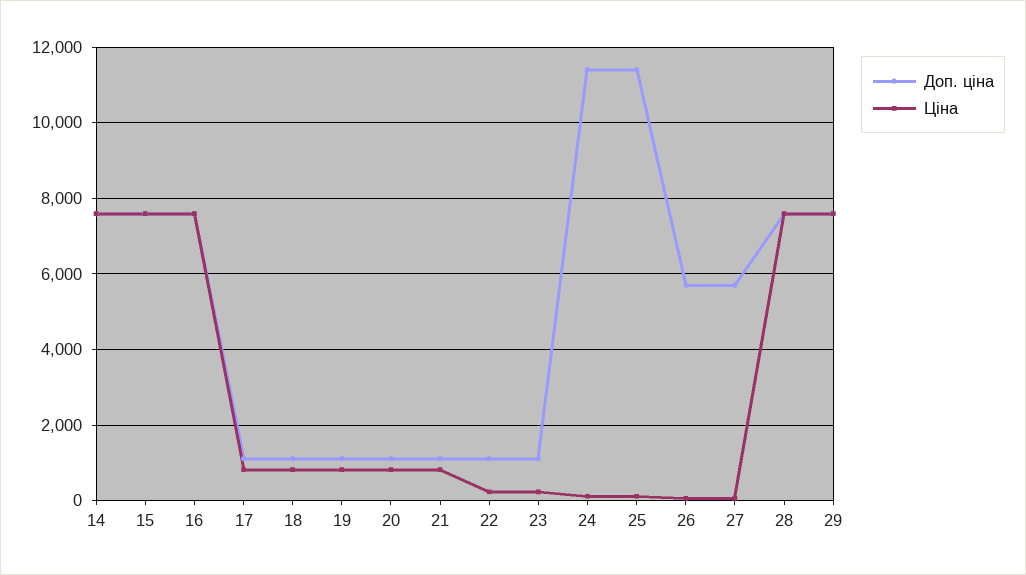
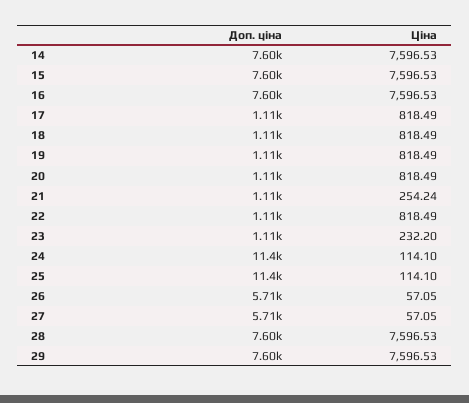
Ціна, 21: 800 -> 254.24
Ціна, 22: 200 -> 818.49

